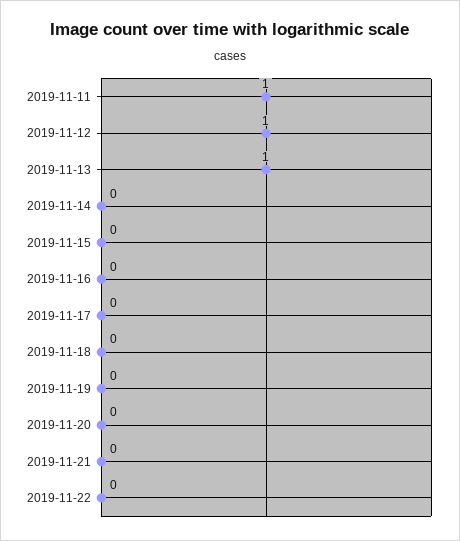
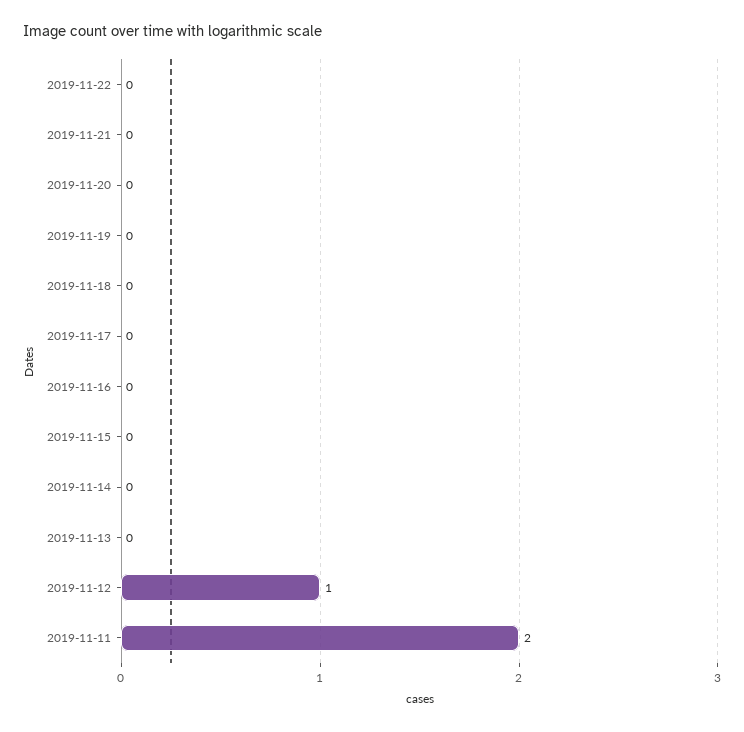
2019-11-11: 1 -> 2
2019-11-13: 1 -> 0

